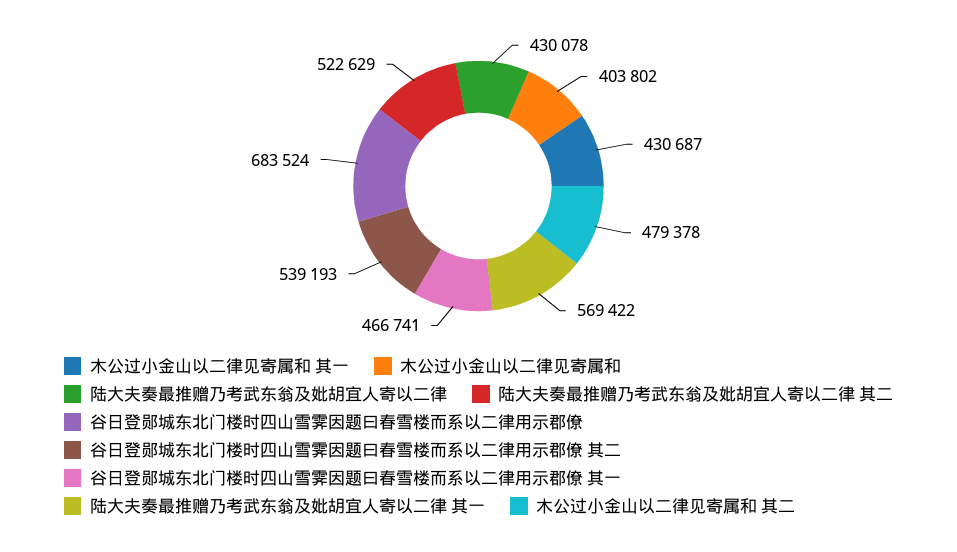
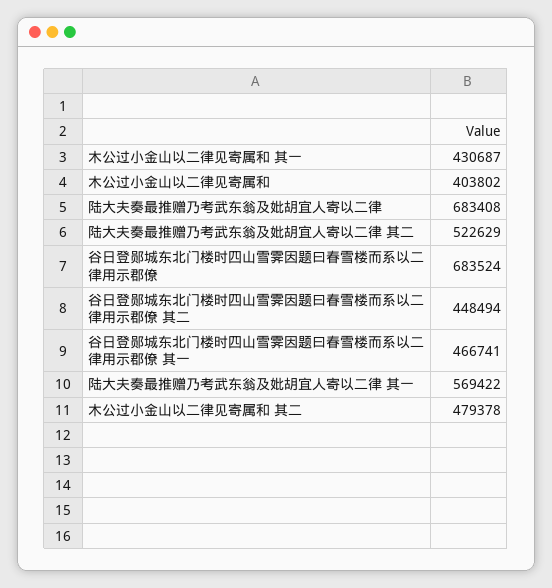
陆大夫奏最推赠乃考武东翁及妣胡宜人寄以二律: 430078 -> 683408
谷日登郧城东北门楼时四山雪霁因题曰春雪楼而系以二律用示郡僚 其二: 539193 -> 448494

